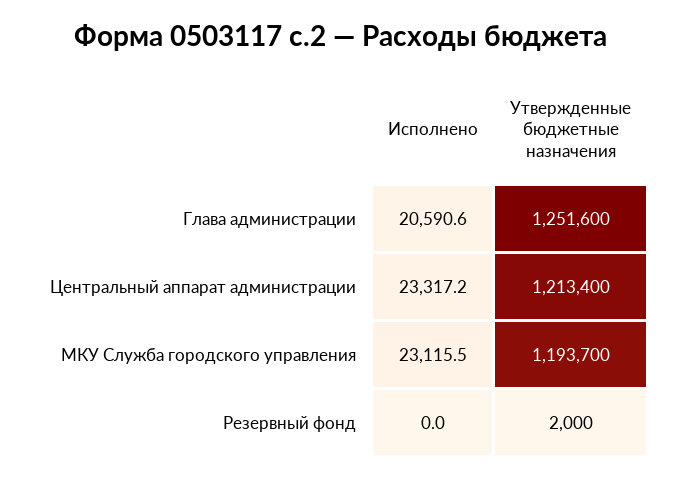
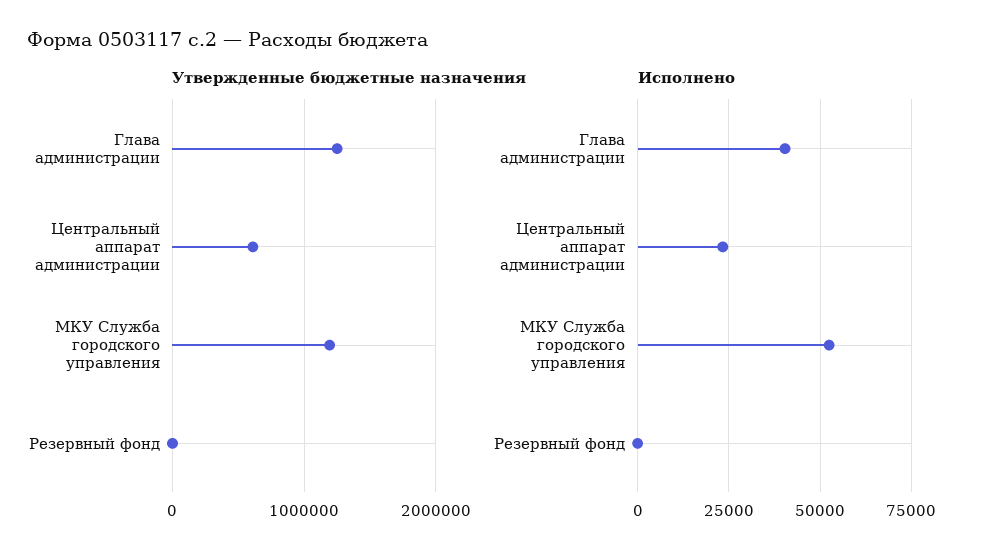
Исполнено, Глава администрации: 20590.6 -> 40000
Утвержденные бюджетные назначения, Центральный аппарат администрации: 1213400 -> 600000
Исполнено, МКУ Служба городского управления: 23115.5 -> 52500

